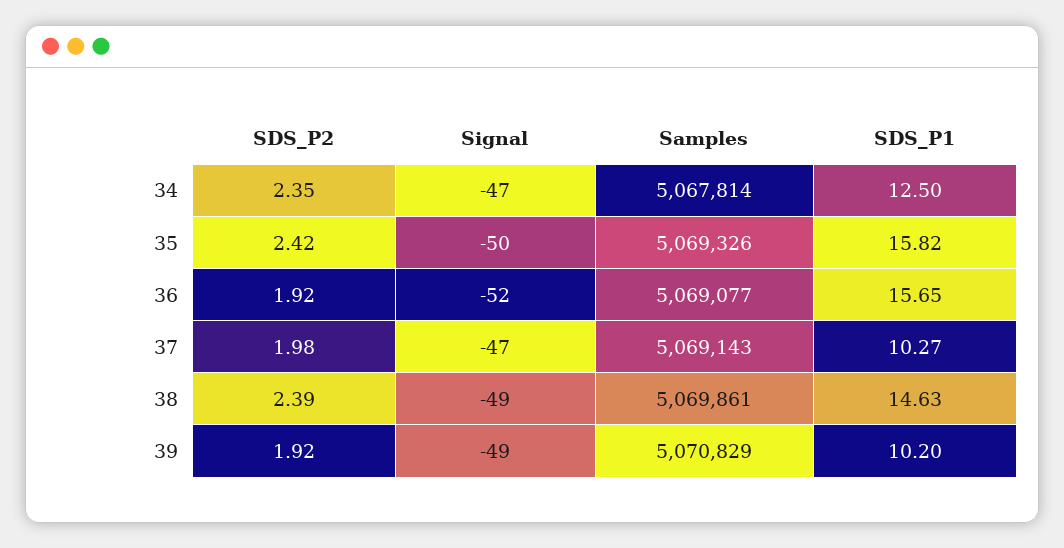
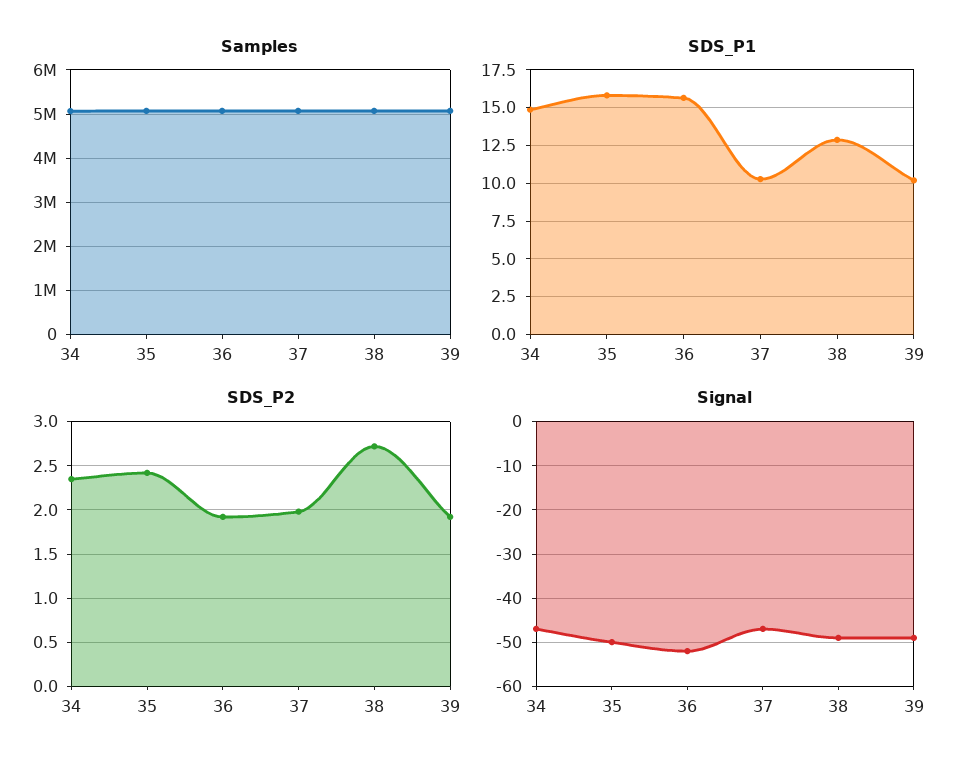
SDS_P1, 34: 12.5 -> 15
SDS_P2, 38: 2.39 -> 2.7
SDS_P1, 38: 14.63 -> 13

